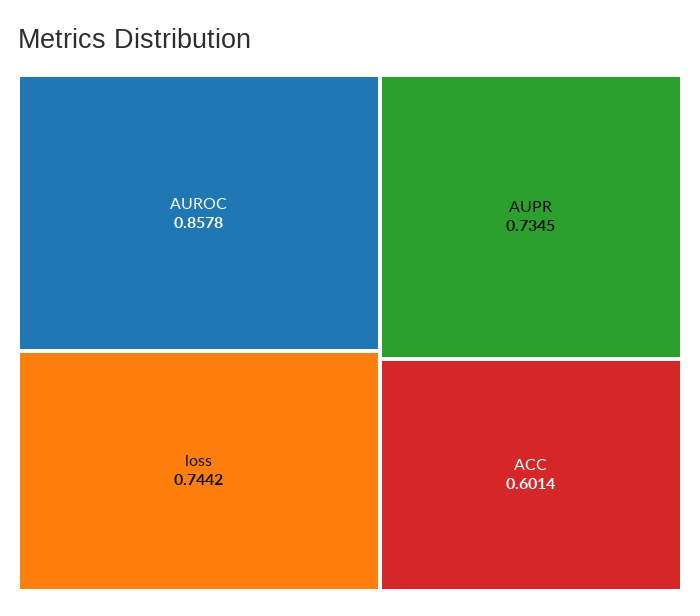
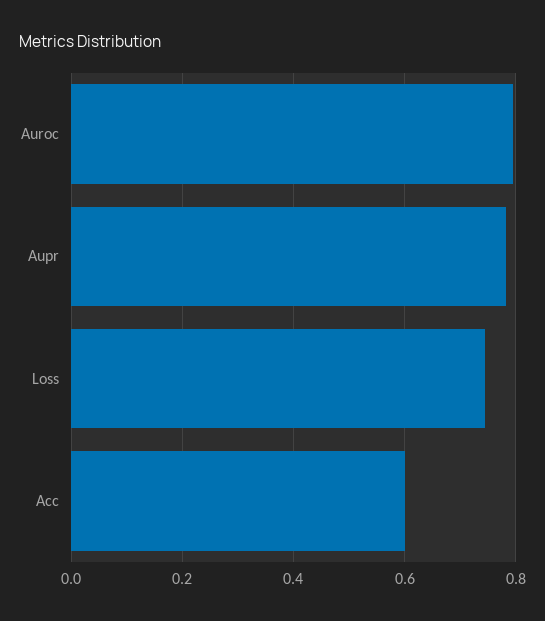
AUROC: 0.8578 -> 0.8
AUPR: 0.7345 -> 0.78

